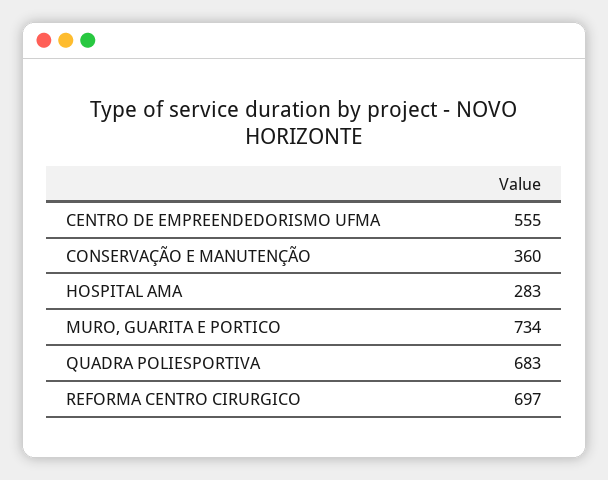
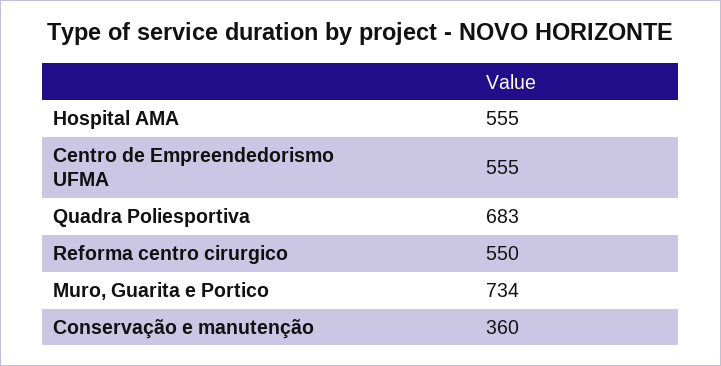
HOSPITAL AMA: 283 -> 555
REFORMA CENTRO CIRURGICO: 697 -> 550

